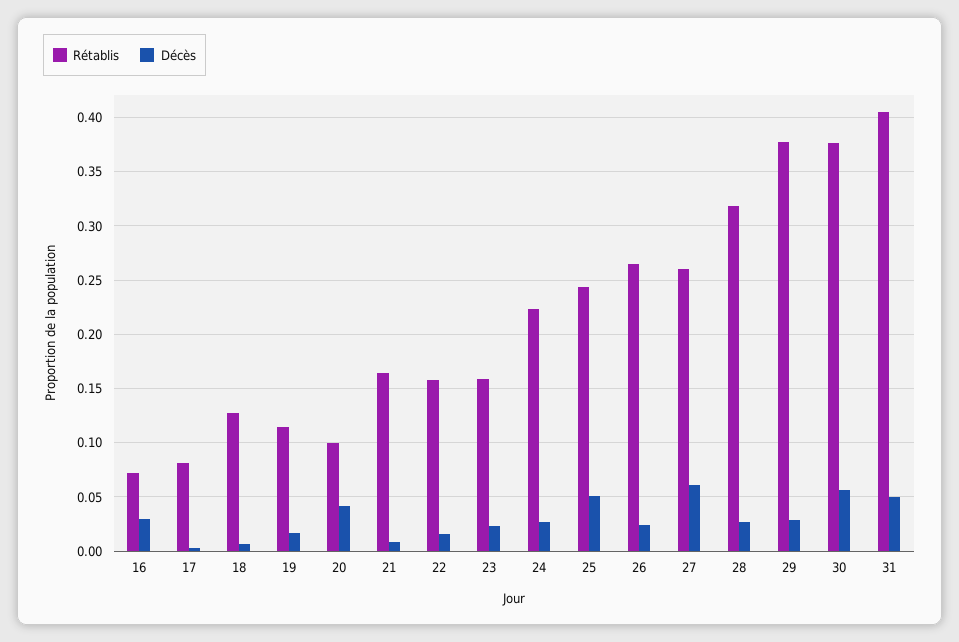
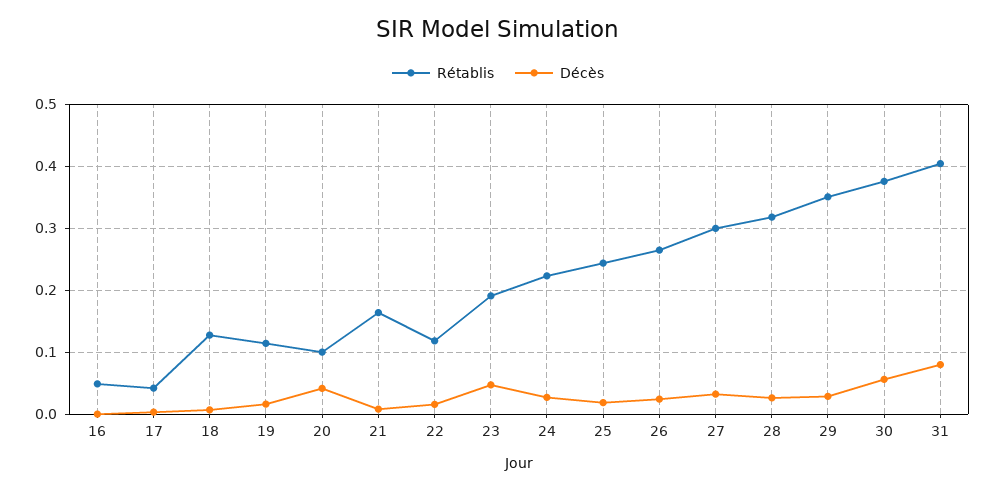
Rétablis, 16: 0.07 -> 0.05
Décès, 16: 0.03 -> 0
Rétablis, 17: 0.08 -> 0.04
Rétablis, 22: 0.16 -> 0.12
Rétablis, 23: 0.16 -> 0.19
Décès, 23: 0.02 -> 0.05
Décès, 25: 0.05 -> 0.02
Rétablis, 27: 0.26 -> 0.3
Décès, 27: 0.06 -> 0.03
Rétablis, 29: 0.38 -> 0.35
Décès, 31: 0.05 -> 0.08

